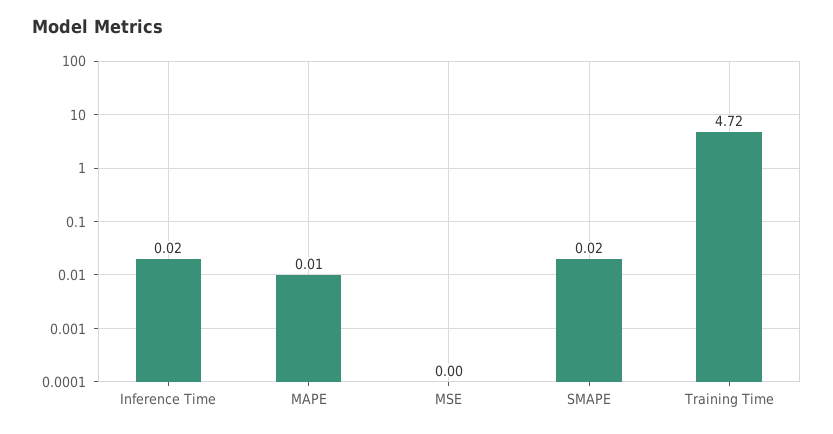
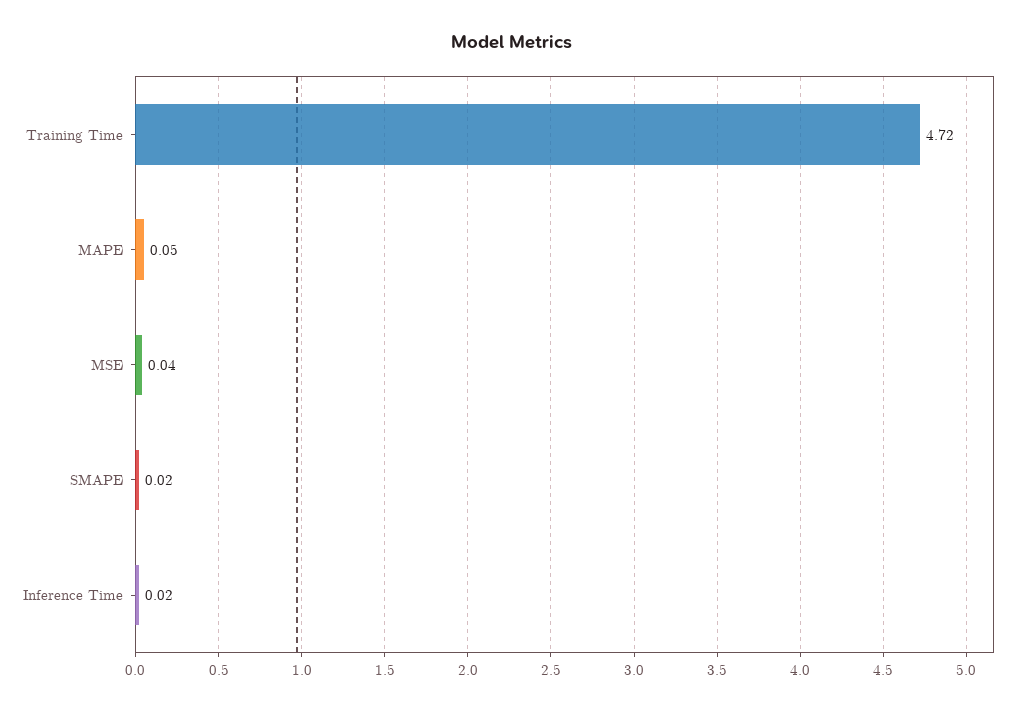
MAPE: 0.01 -> 0.05
MSE: 0 -> 0.04

